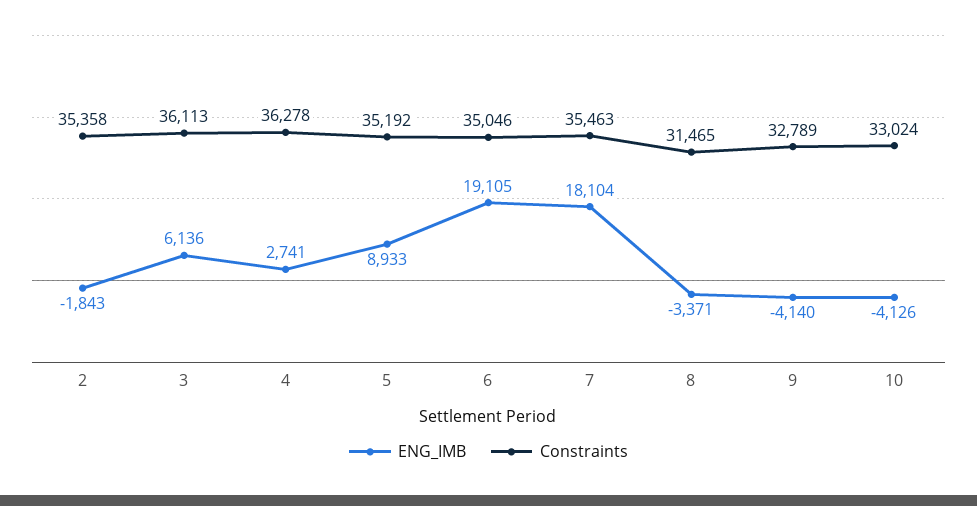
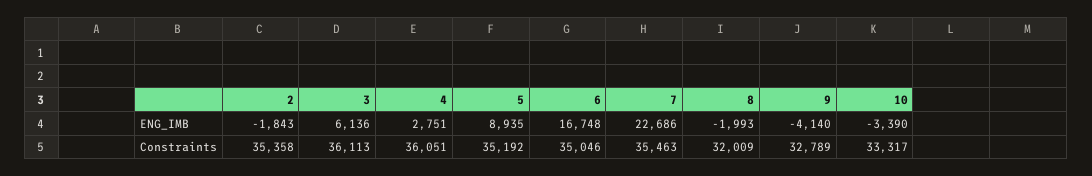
ENG_IMB, 4: 2741 -> 2751
Constraints, 4: 36278 -> 36051
ENG_IMB, 5: 8933 -> 8935
ENG_IMB, 6: 19105 -> 16748
ENG_IMB, 7: 18104 -> 22686
ENG_IMB, 8: -3371 -> -1993
Constraints, 8: 31465 -> 32009
ENG_IMB, 10: -4126 -> -3390
Constraints, 10: 33024 -> 33317

